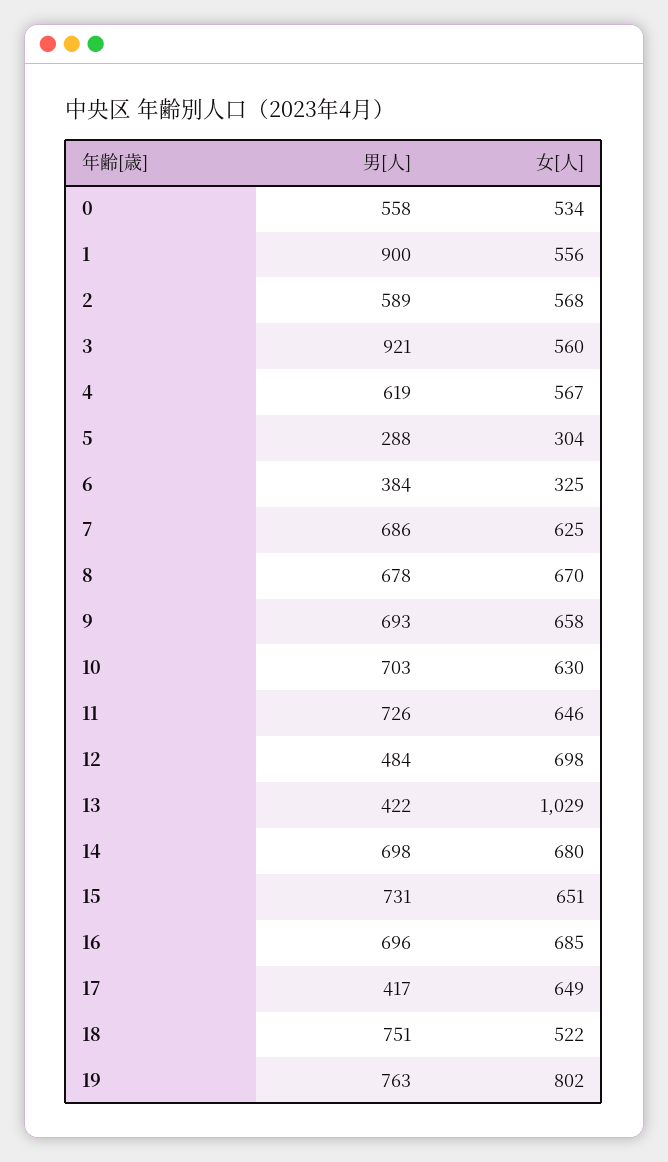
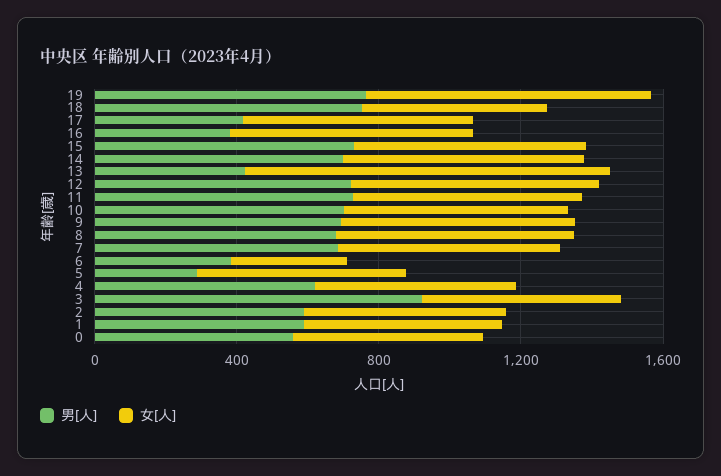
男[人], 1: 900 -> 600
女[人], 5: 304 -> 600
男[人], 12: 484 -> 700
男[人], 16: 696 -> 400

